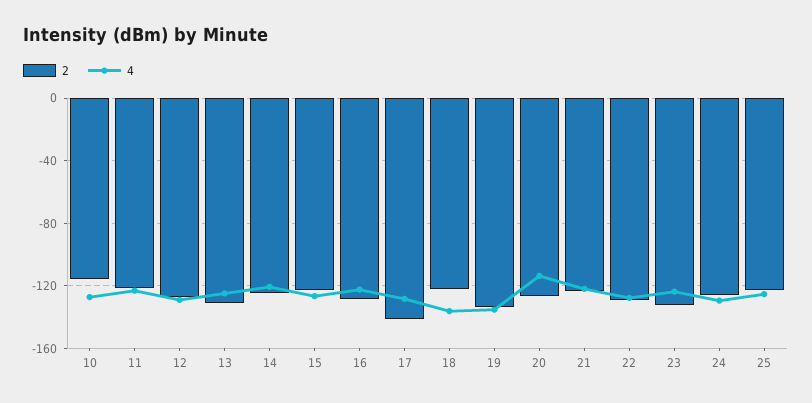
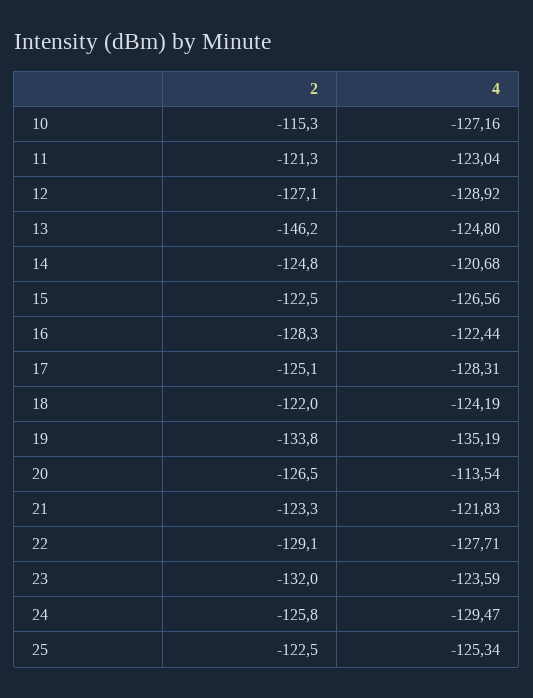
2, 13: -130 -> -146.2
2, 17: -140 -> -125.1
4, 18: -135 -> -124.19

